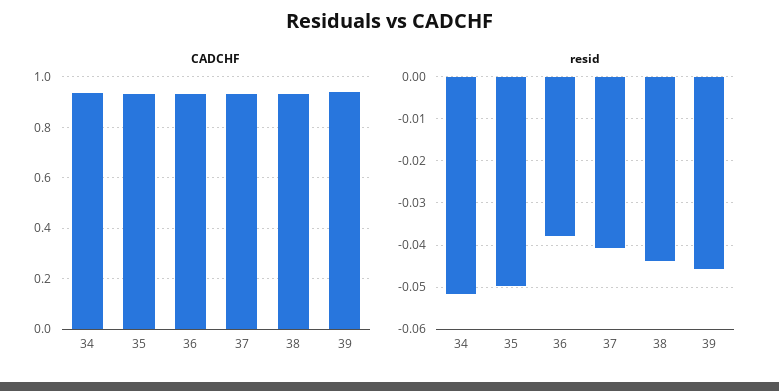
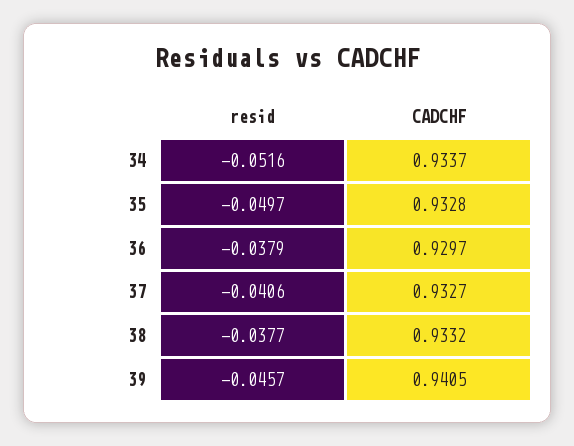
resid, 38: -0.044 -> -0.0377

